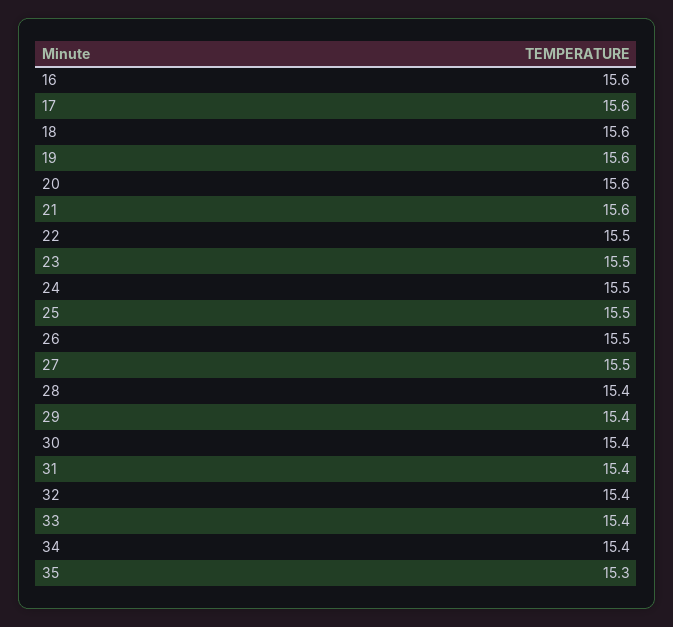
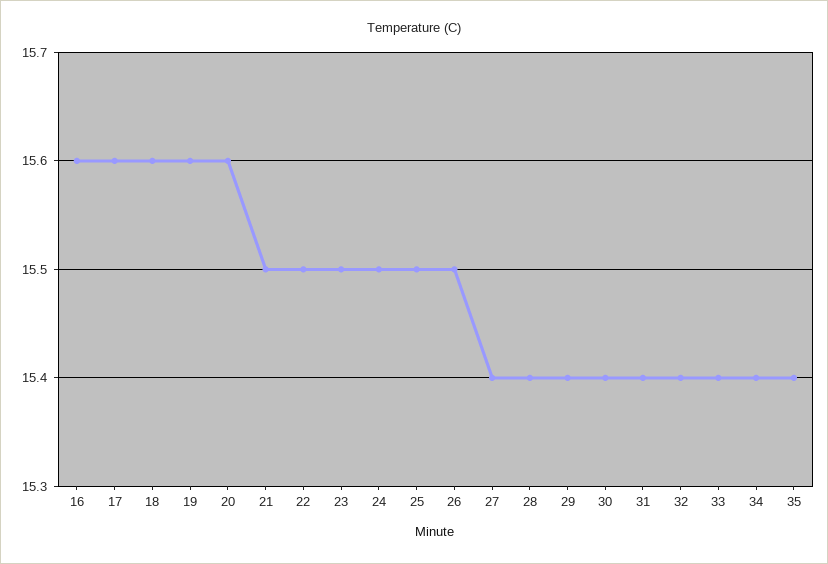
21: 15.6 -> 15.5
27: 15.5 -> 15.4
35: 15.3 -> 15.4

